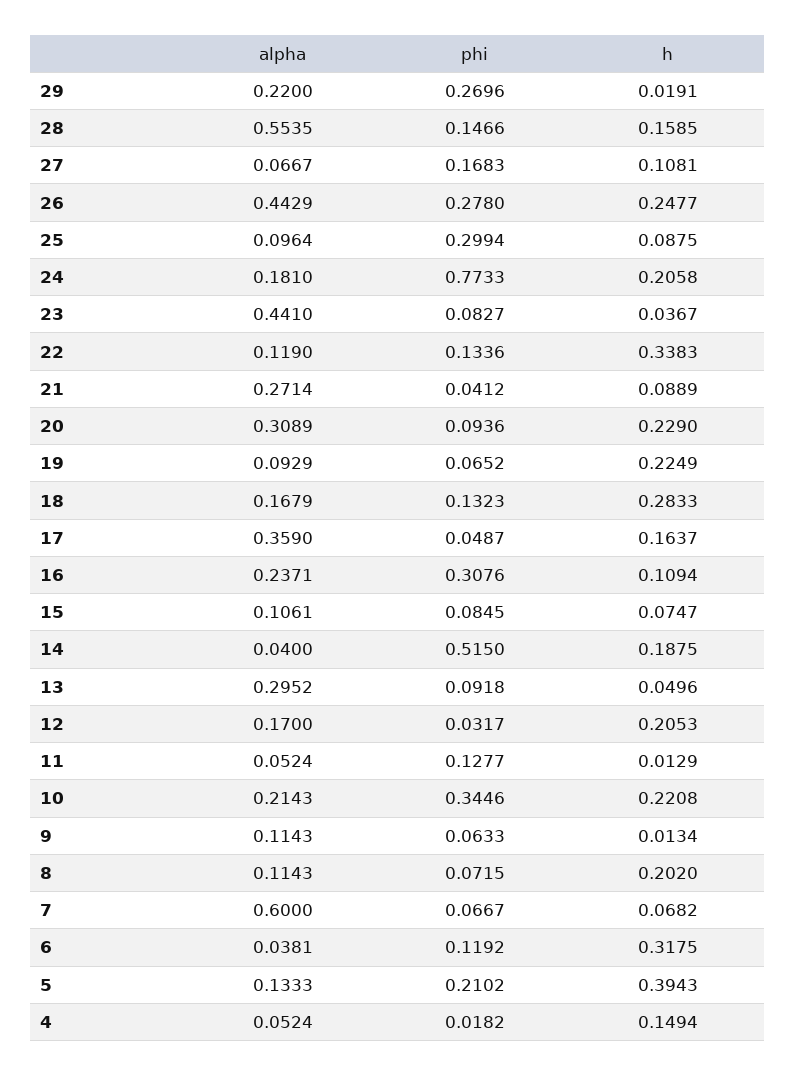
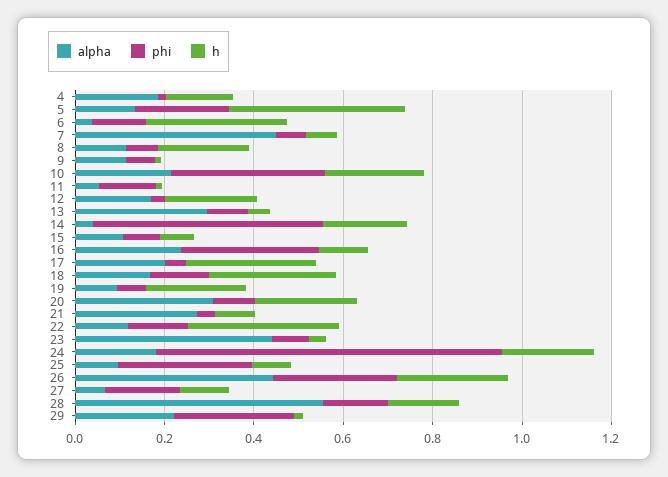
alpha, 17: 0.359 -> 0.2
h, 17: 0.1637 -> 0.3
alpha, 7: 0.6 -> 0.45
alpha, 4: 0.0524 -> 0.2

